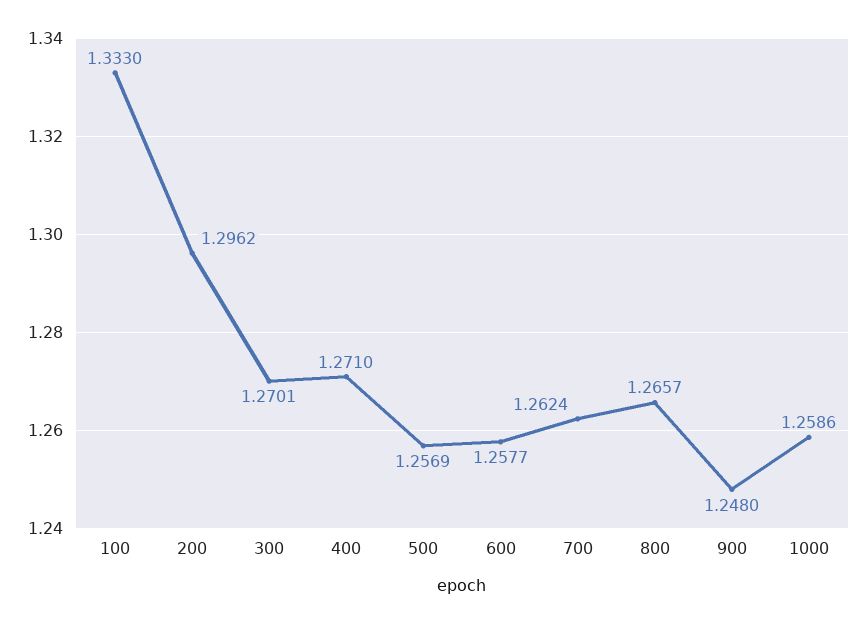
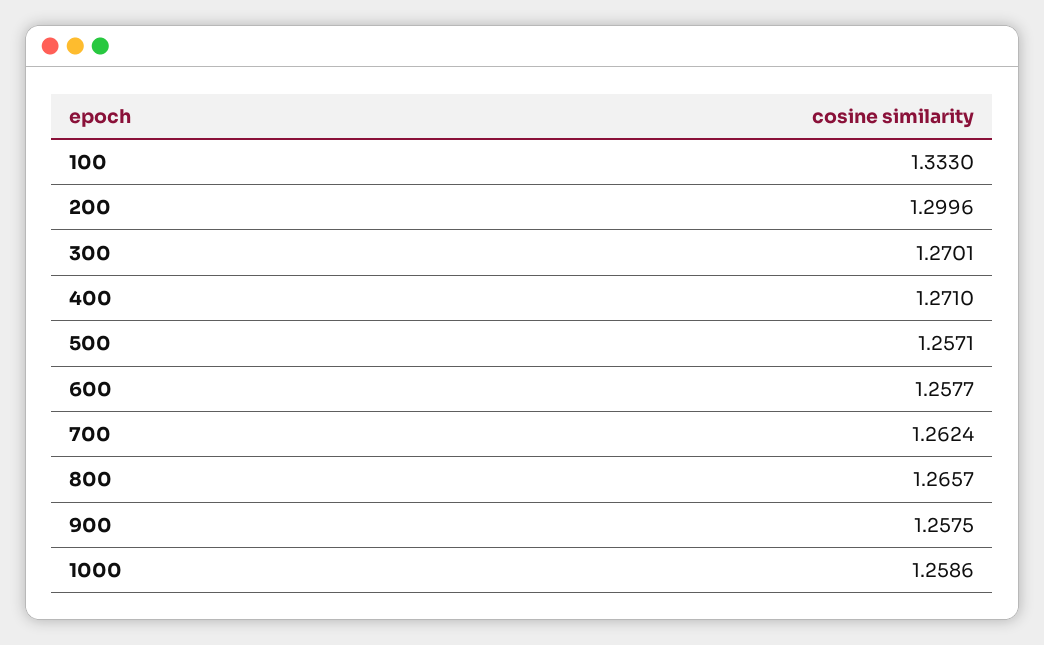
200: 1.2962 -> 1.2996
500: 1.2569 -> 1.2571
900: 1.248 -> 1.2575

